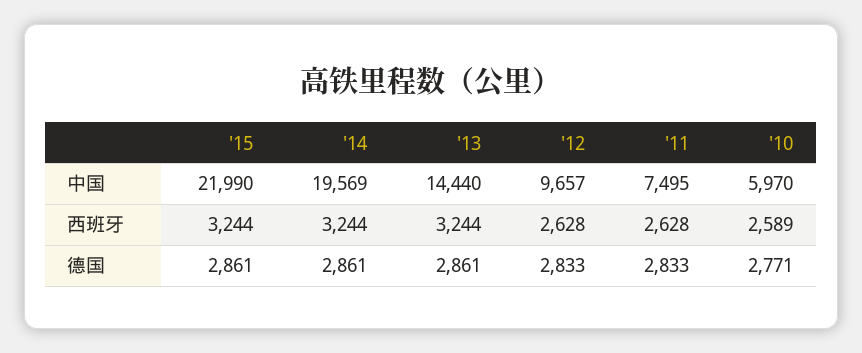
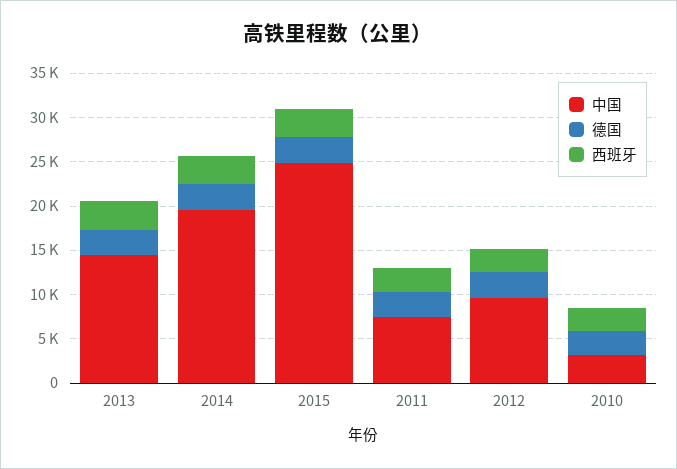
中国, '15: 21990 -> 25000
中国, '10: 5970 -> 3000

